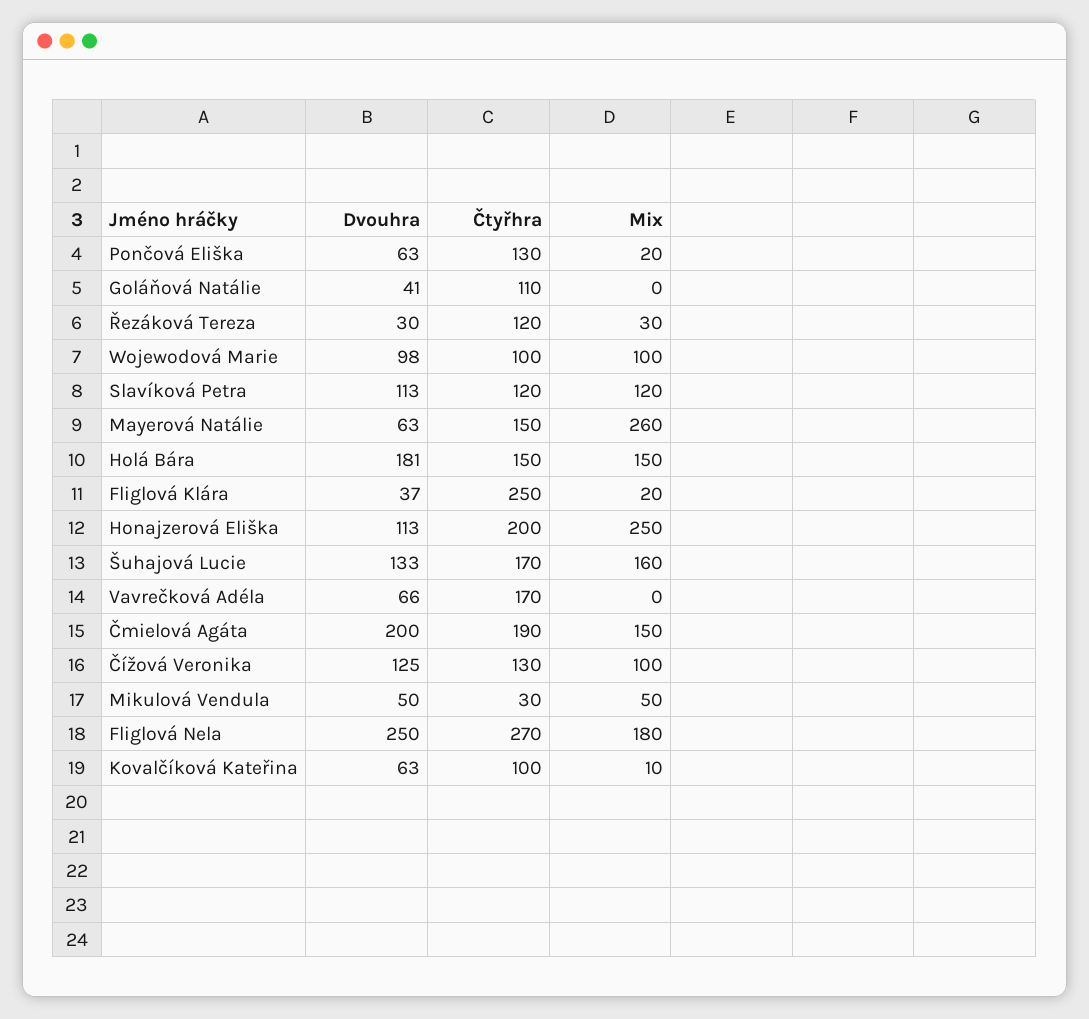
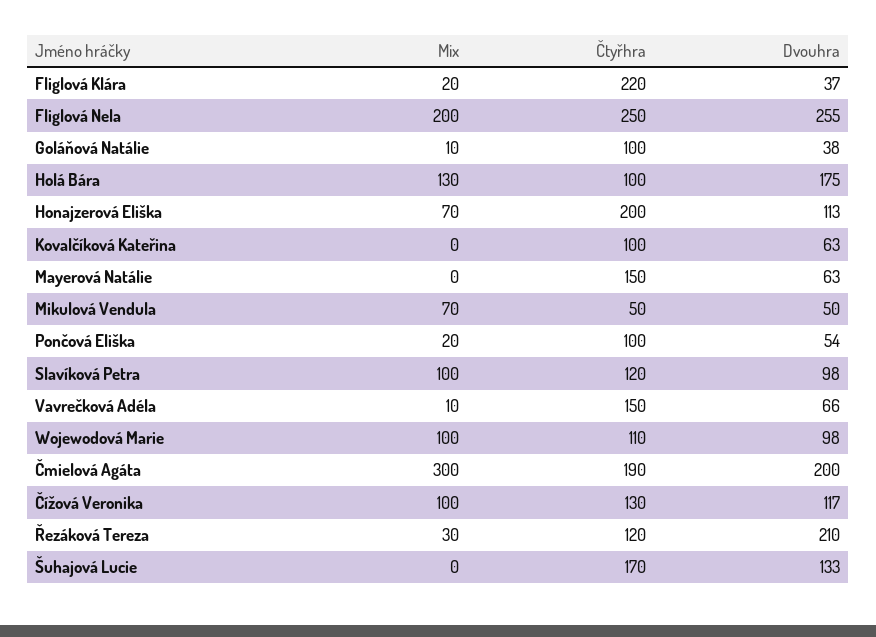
Dvouhra, Pončová Eliška: 63 -> 54
Čtyřhra, Pončová Eliška: 130 -> 100
Dvouhra, Goláňová Natálie: 41 -> 38
Čtyřhra, Goláňová Natálie: 110 -> 100
Mix, Goláňová Natálie: 0 -> 10
Dvouhra, Řezáková Tereza: 30 -> 210
Čtyřhra, Wojewodová Marie: 100 -> 110
Dvouhra, Slavíková Petra: 113 -> 98
Mix, Slavíková Petra: 120 -> 100
Mix, Mayerová Natálie: 260 -> 0
Dvouhra, Holá Bára: 181 -> 175
Čtyřhra, Holá Bára: 150 -> 100
Mix, Holá Bára: 150 -> 130
Čtyřhra, Fliglová Klára: 250 -> 220
Mix, Honajzerová Eliška: 250 -> 70
Mix, Šuhajová Lucie: 160 -> 0
Čtyřhra, Vavrečková Adéla: 170 -> 150
Mix, Vavrečková Adéla: 0 -> 10
Mix, Čmielová Agáta: 150 -> 300
Dvouhra, Čížová Veronika: 125 -> 117
Čtyřhra, Mikulová Vendula: 30 -> 50
Mix, Mikulová Vendula: 50 -> 70
Dvouhra, Fliglová Nela: 250 -> 255
Čtyřhra, Fliglová Nela: 270 -> 250
Mix, Fliglová Nela: 180 -> 200
Mix, Kovalčíková Kateřina: 10 -> 0

